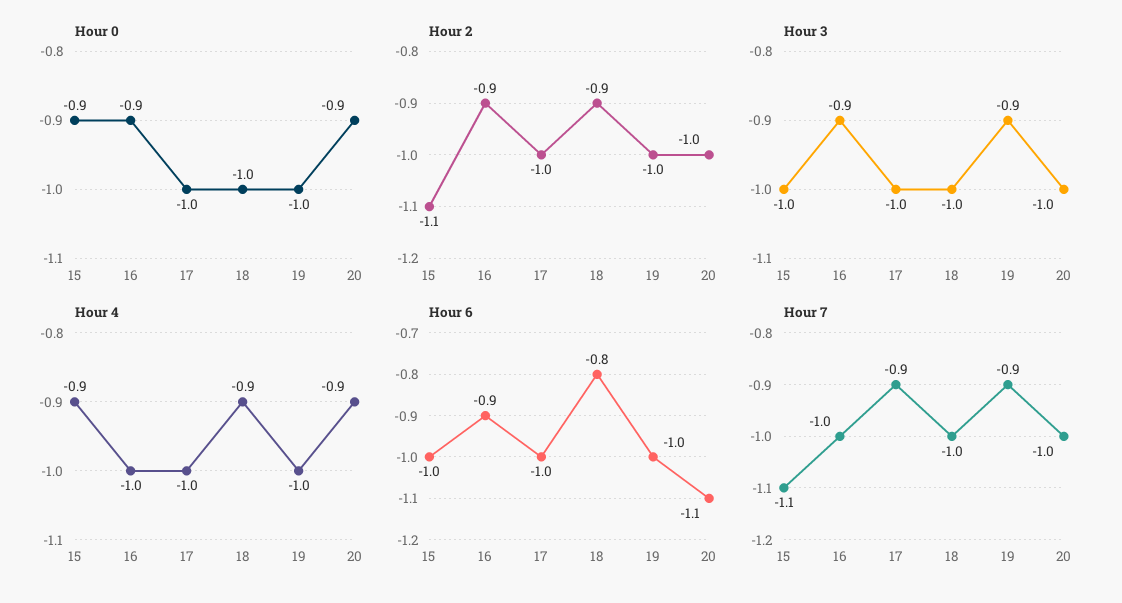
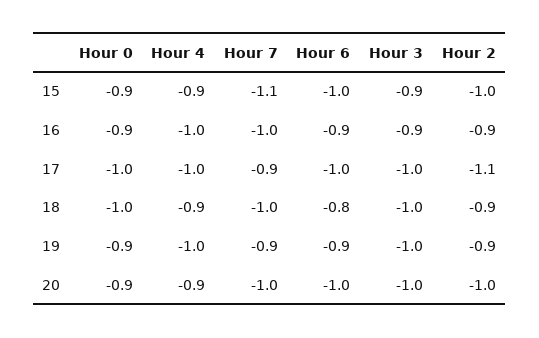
Hour 0, 19: -1 -> -0.9
Hour 2, 15: -1.1 -> -1
Hour 2, 17: -1 -> -1.1
Hour 2, 19: -1 -> -0.9
Hour 3, 15: -1 -> -0.9
Hour 3, 19: -0.9 -> -1
Hour 6, 19: -1 -> -0.9
Hour 6, 20: -1.1 -> -1

